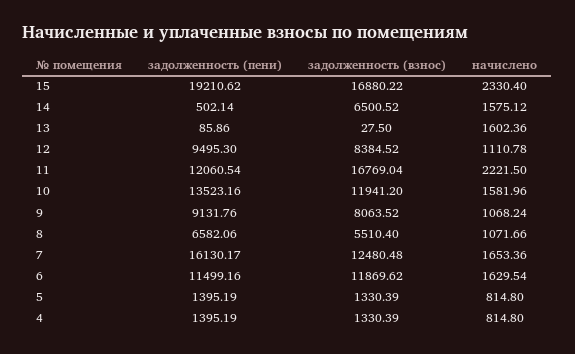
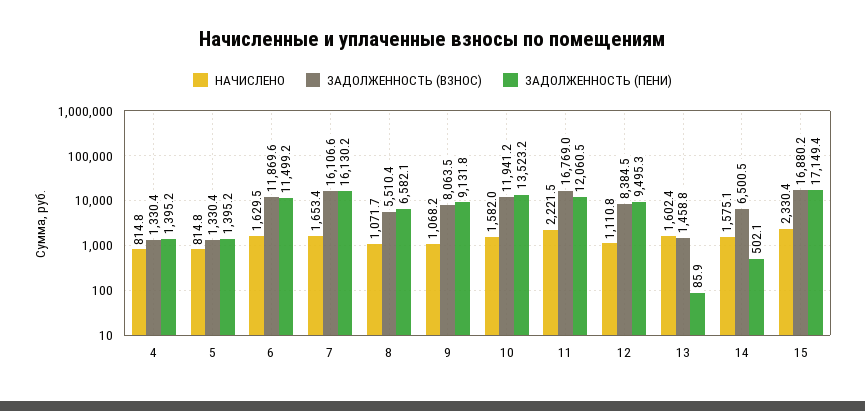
задолженность (пени), 15: 19210.62 -> 17149.4
задолженность (взнос), 13: 27.5 -> 1458.8
задолженность (взнос), 7: 12480.48 -> 16106.6

